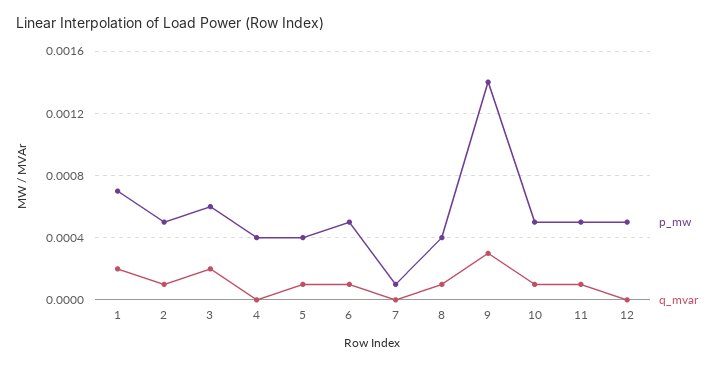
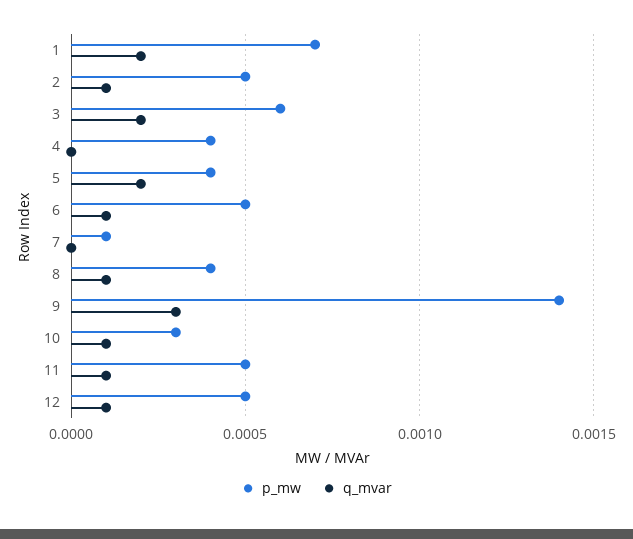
q_mvar, 5: 0.0001 -> 0.0002
p_mw, 10: 0.0005 -> 0.0003
q_mvar, 12: 0 -> 0.0001

